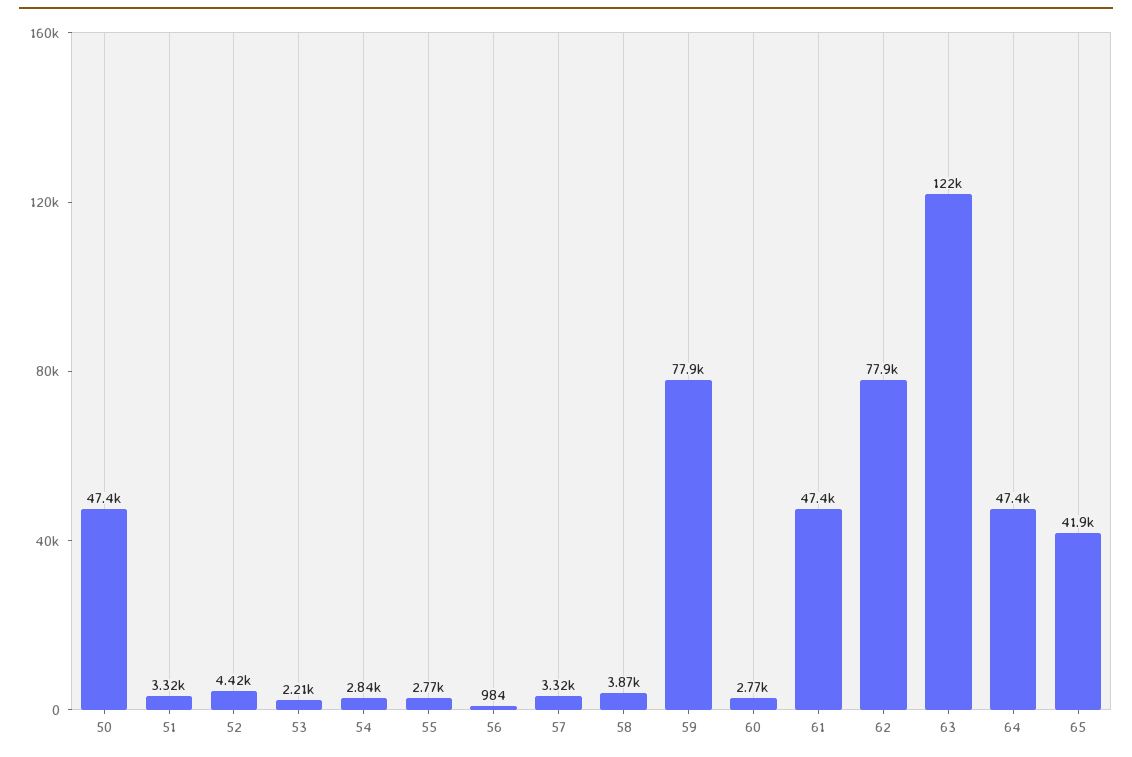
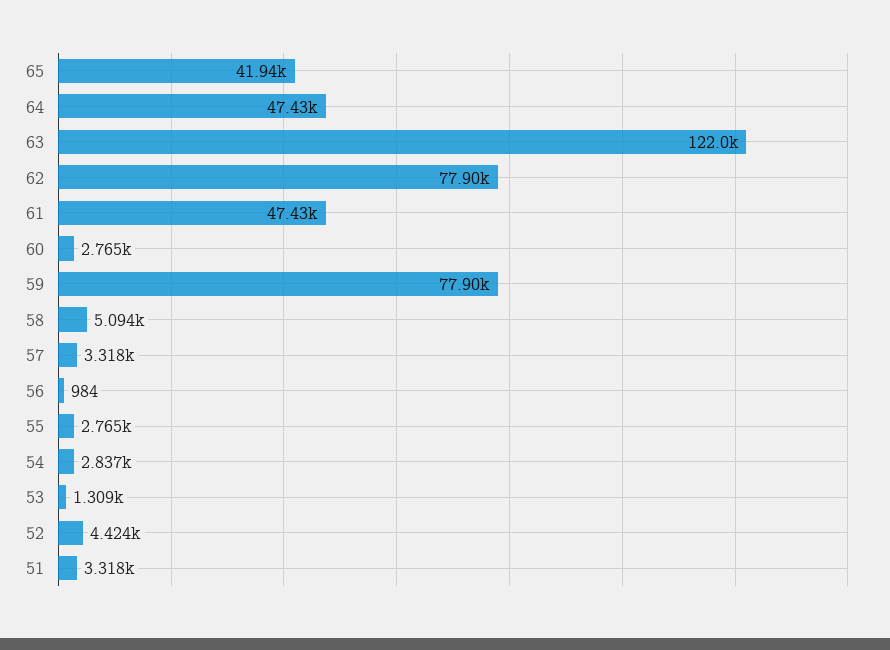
50: 47400 -> none
53: 2210 -> 1309
58: 3870 -> 5094

